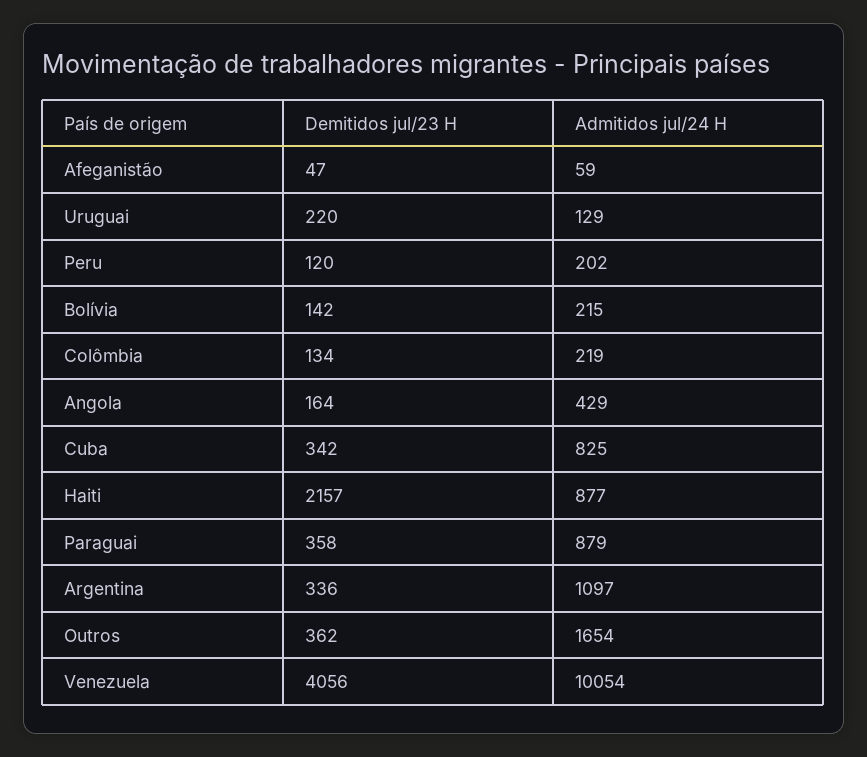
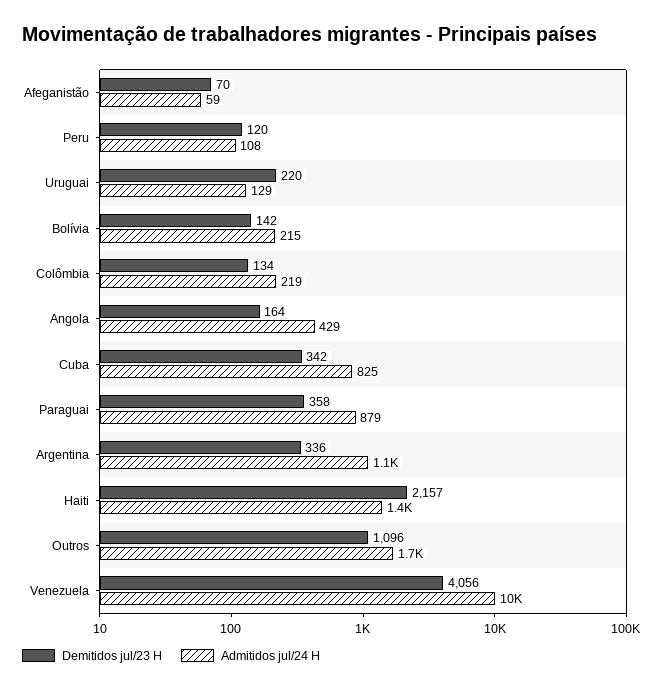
Demitidos jul/23 H, Afeganistão: 47 -> 70
Admitidos jul/24 H, Peru: 202 -> 108
Admitidos jul/24 H, Haiti: 877 -> 1400
Demitidos jul/23 H, Outros: 362 -> 1096

